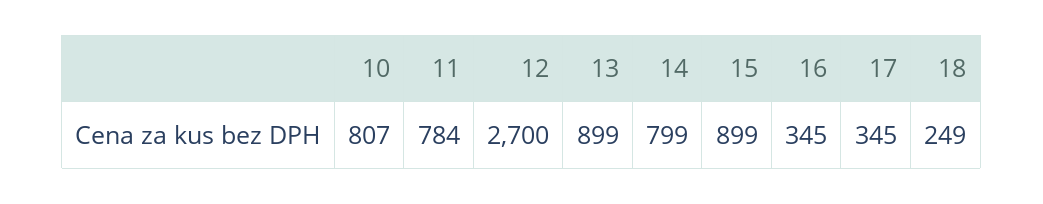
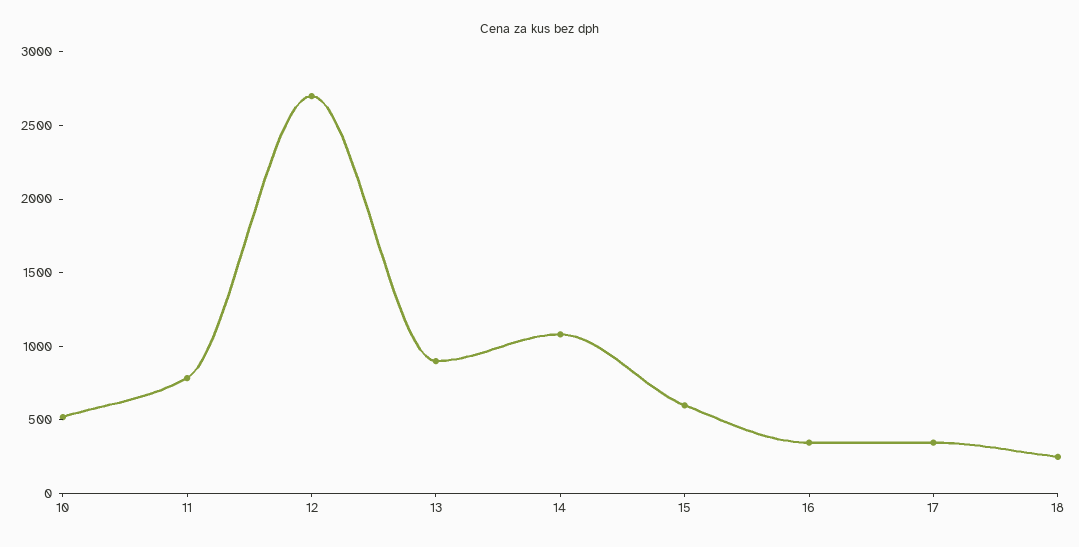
10: 807 -> 500
14: 799 -> 1100
15: 899 -> 600

